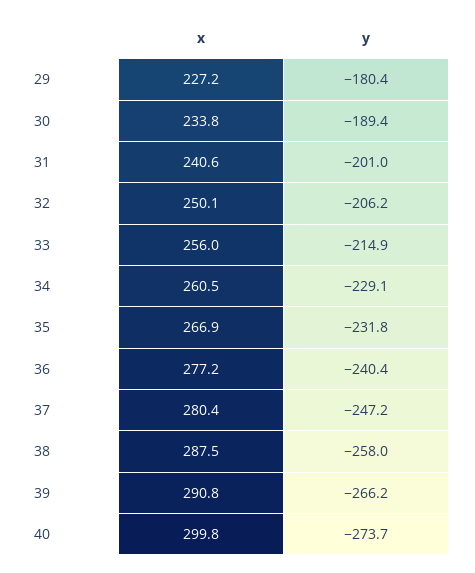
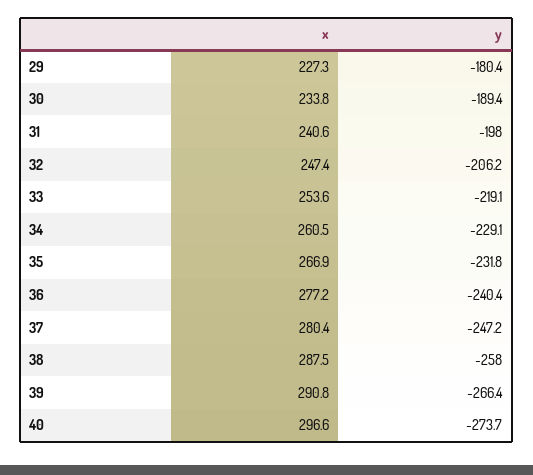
x, 29: 227.2 -> 227.3
y, 31: -201 -> -198
x, 32: 250.1 -> 247.4
x, 33: 256 -> 253.6
y, 33: -214.9 -> -219.1
y, 39: -266.2 -> -266.4
x, 40: 299.8 -> 296.6

